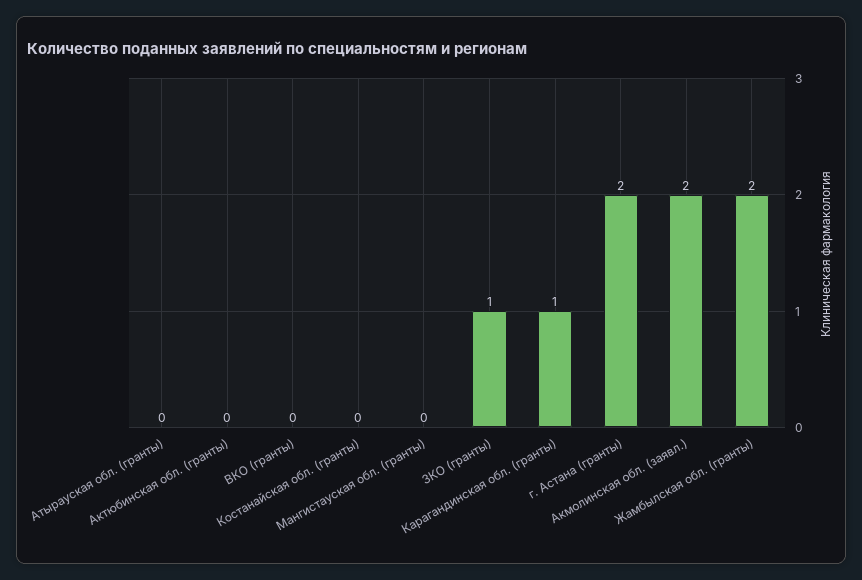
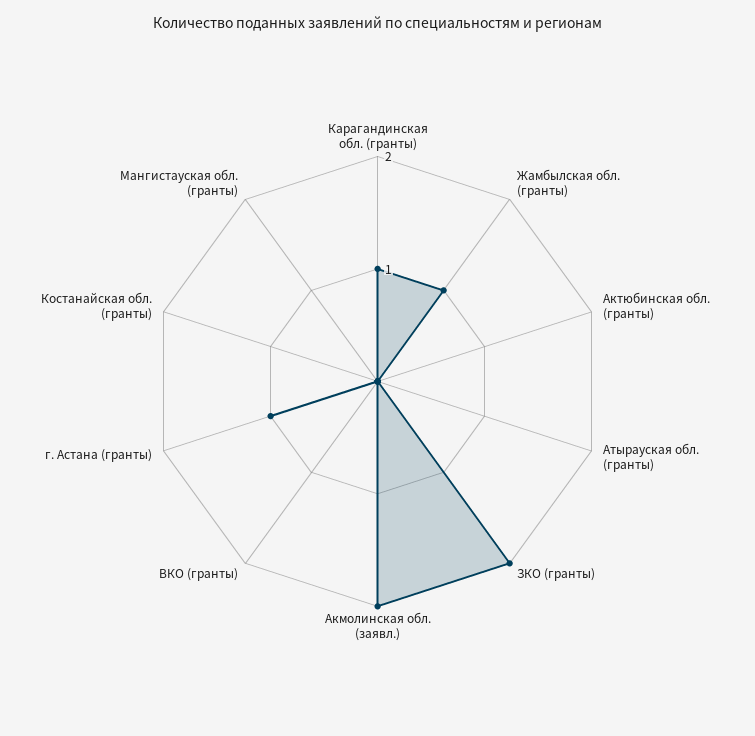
ЗКО (гранты): 1 -> 2
г. Астана (гранты): 2 -> 1
Жамбылская обл. (гранты): 2 -> 1

